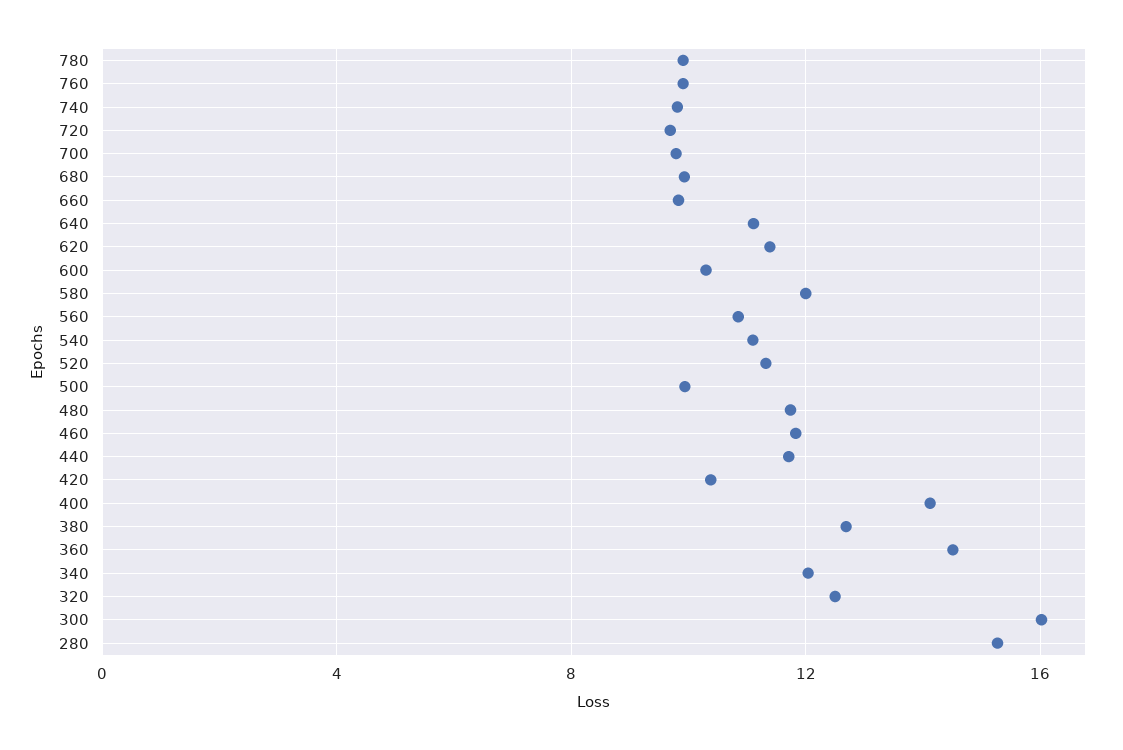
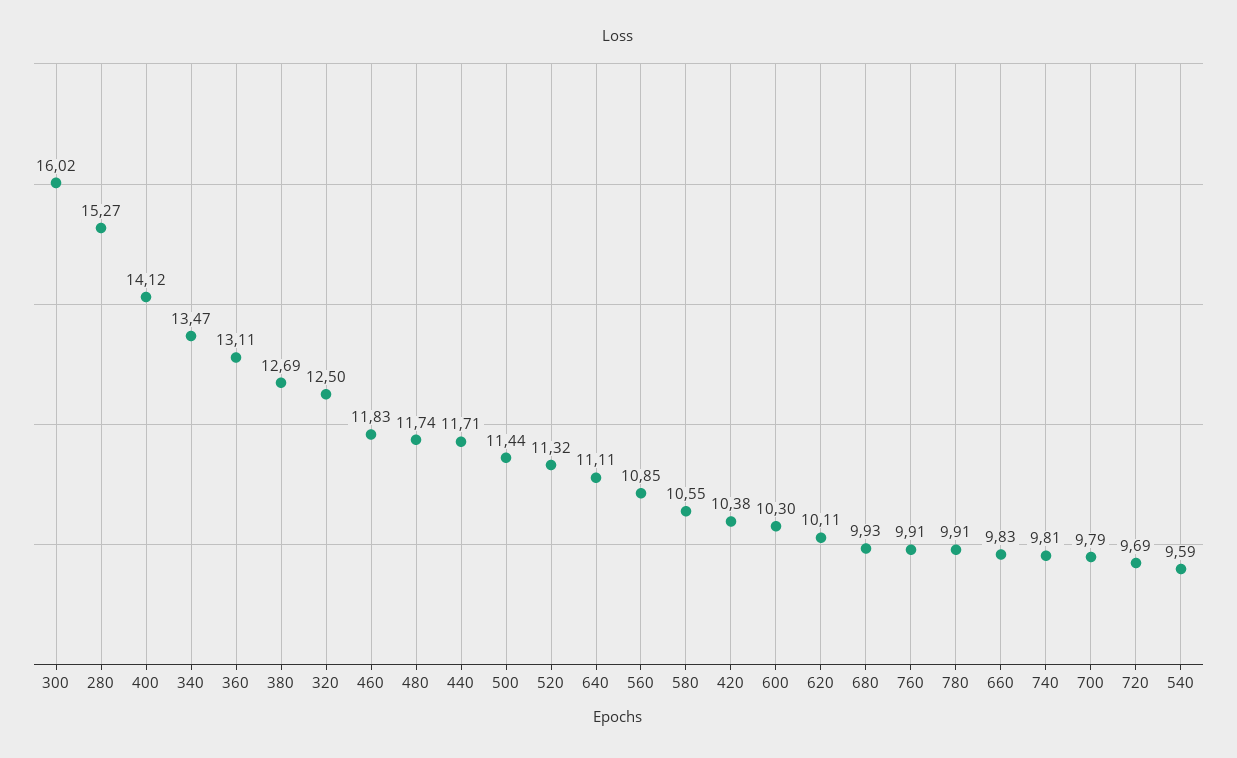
620: 11.5 -> 10.11
580: 12 -> 10.55
540: 11 -> 9.59
500: 10 -> 11.44
360: 14.5 -> 13.11
340: 12 -> 13.47

